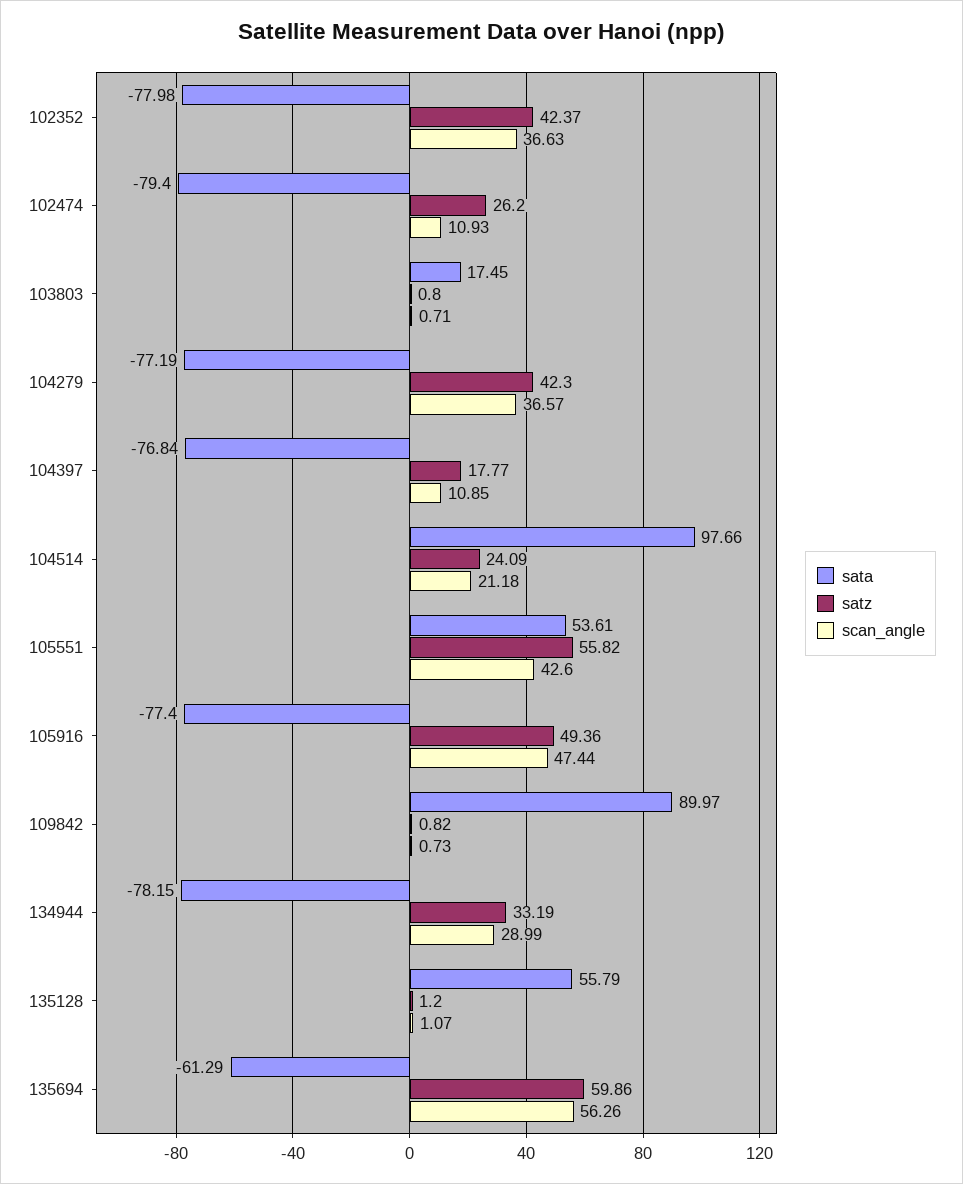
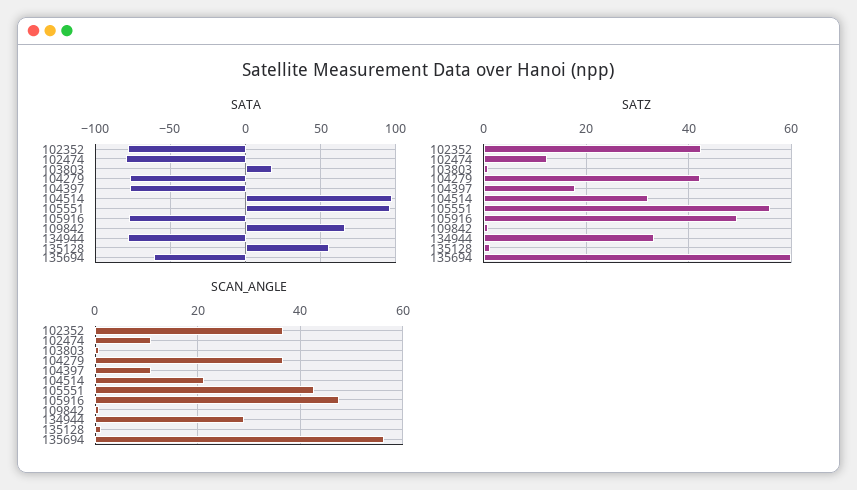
satz, 102474: 26.2 -> 12
satz, 104514: 24.09 -> 32
sata, 105551: 53.61 -> 95
sata, 109842: 89.97 -> 65

